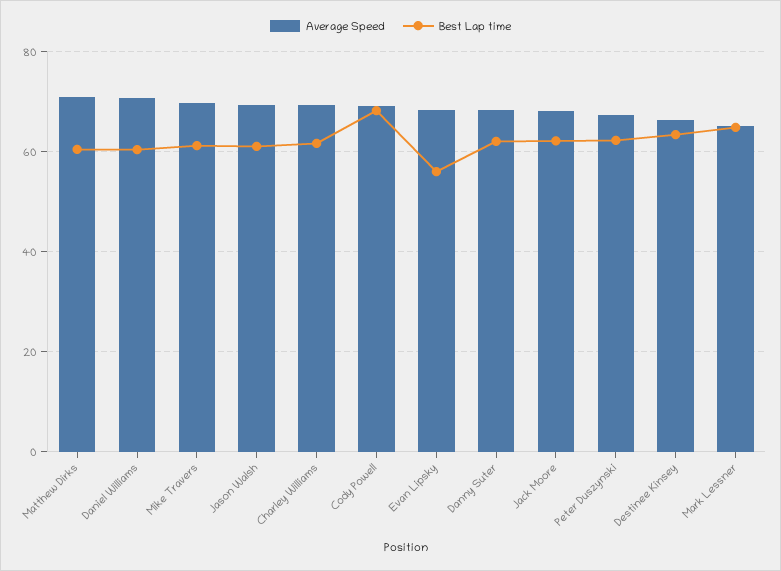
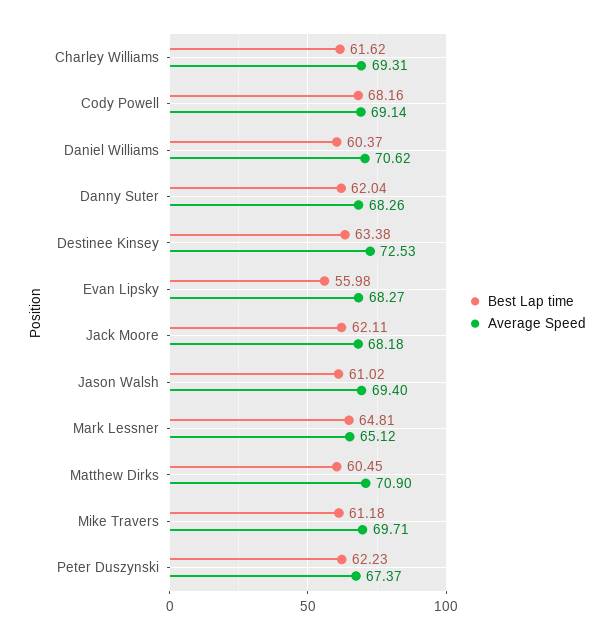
Average Speed, Destinee Kinsey: 66 -> 72.53

